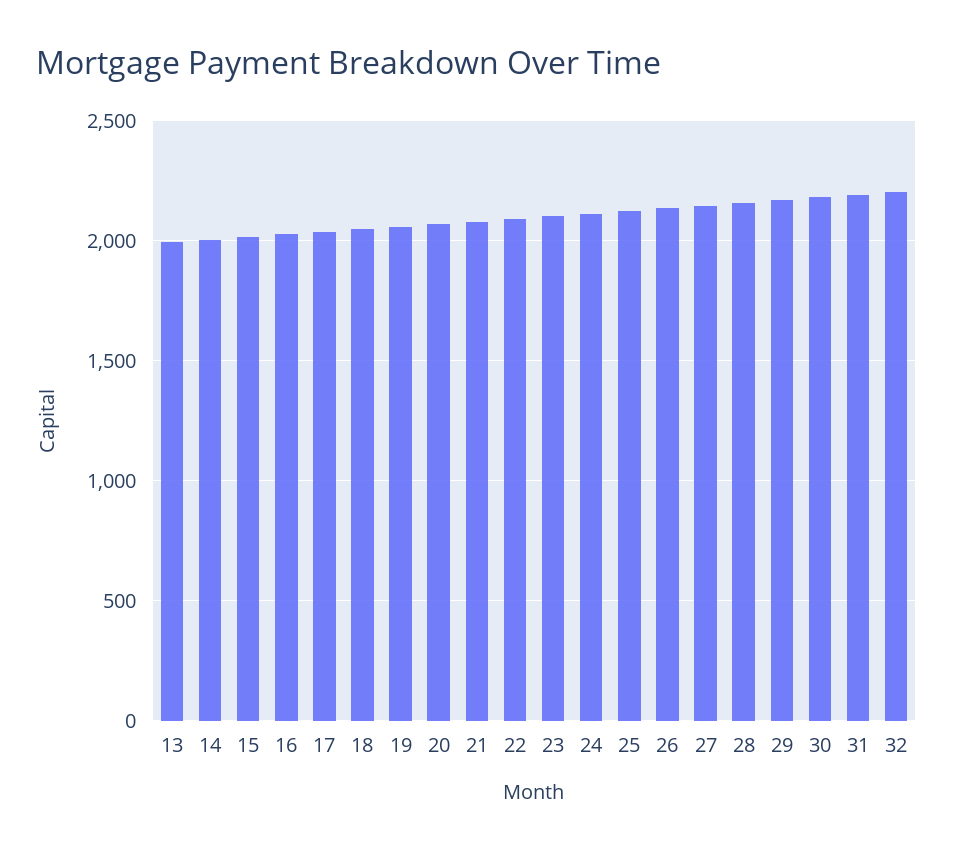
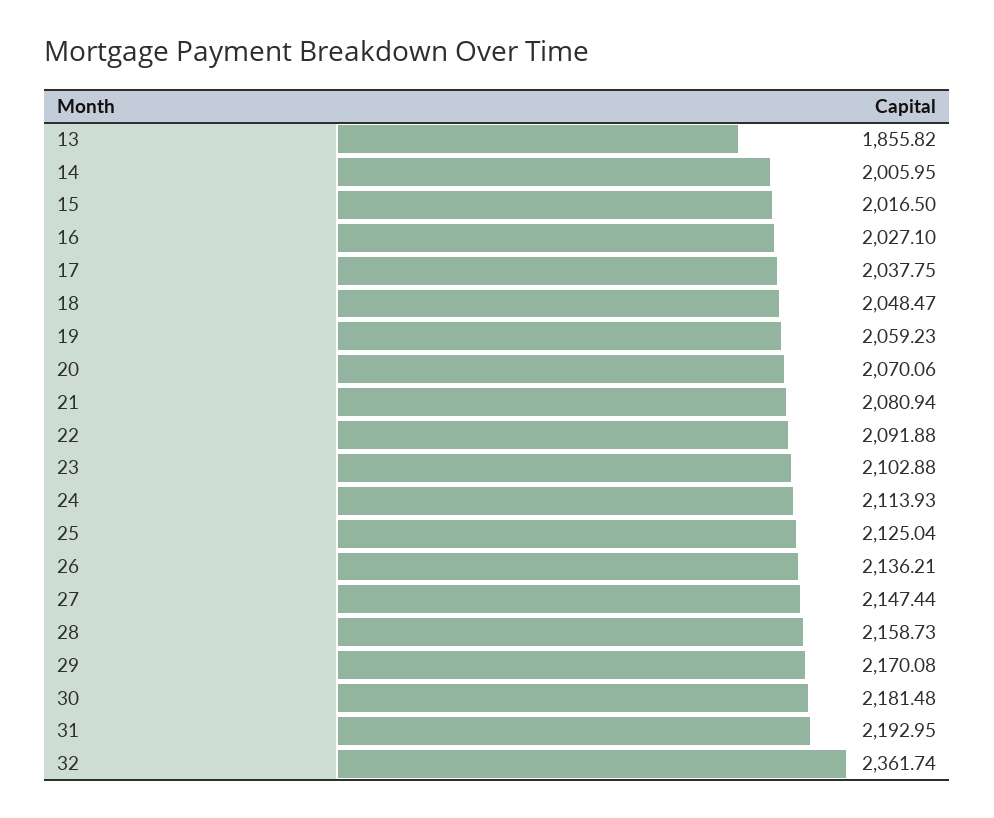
13: 2000 -> 1855.82
32: 2200 -> 2361.74

